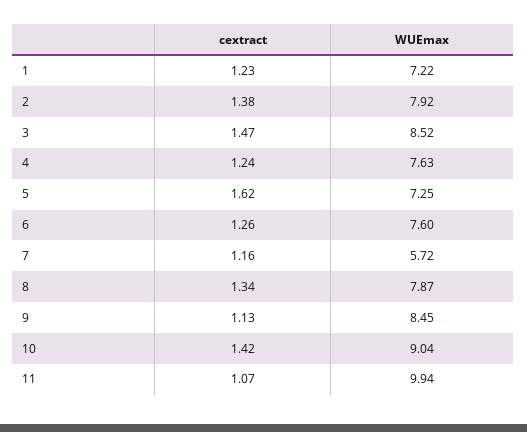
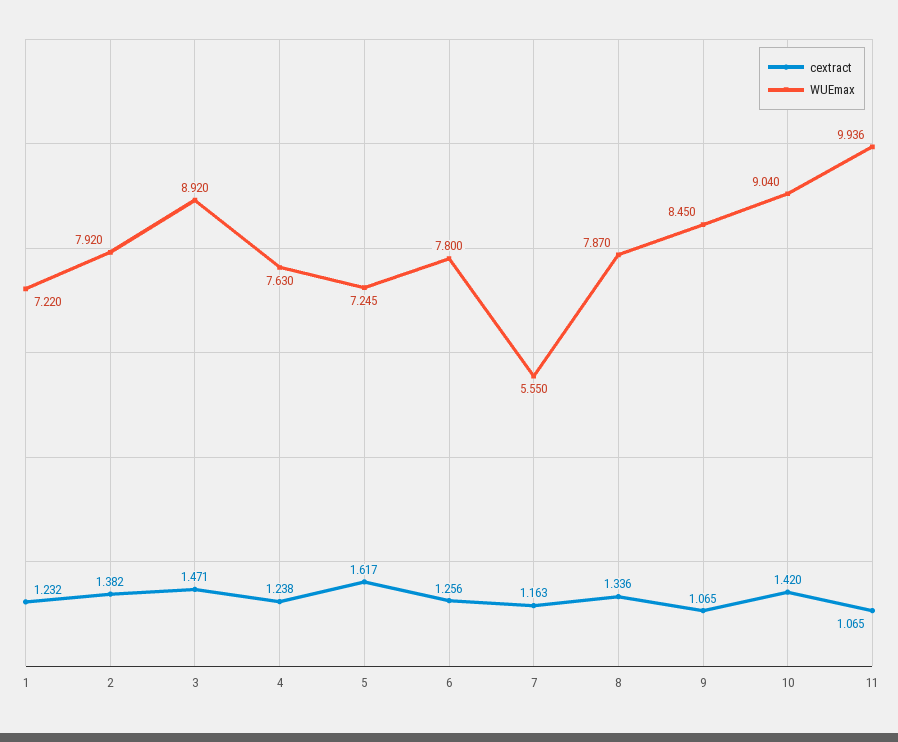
WUEmax, 3: 8.52 -> 8.92
WUEmax, 6: 7.6 -> 7.8
WUEmax, 7: 5.72 -> 5.55
cextract, 9: 1.13 -> 1.065

